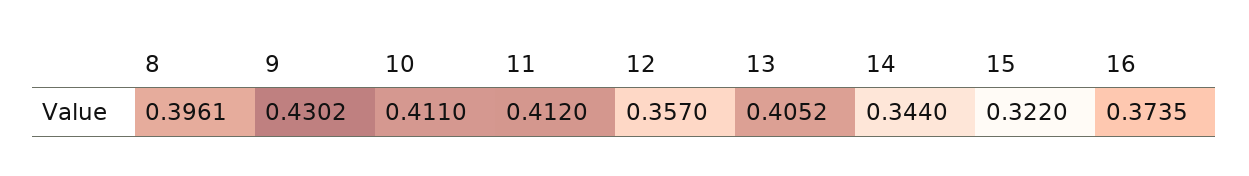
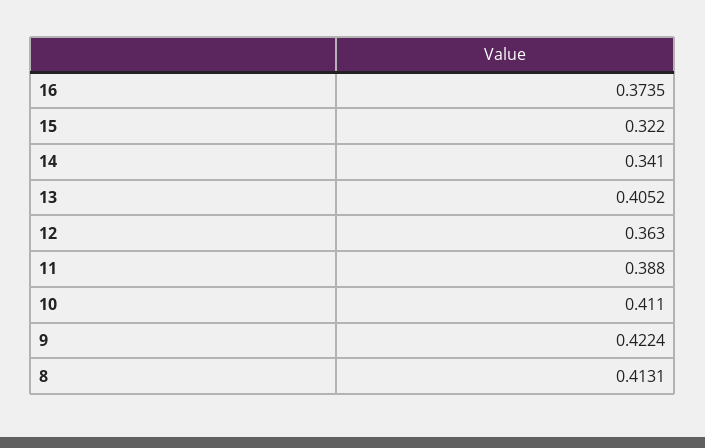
8: 0.3961 -> 0.4131
9: 0.4302 -> 0.4224
11: 0.412 -> 0.388
12: 0.357 -> 0.363
14: 0.344 -> 0.341

